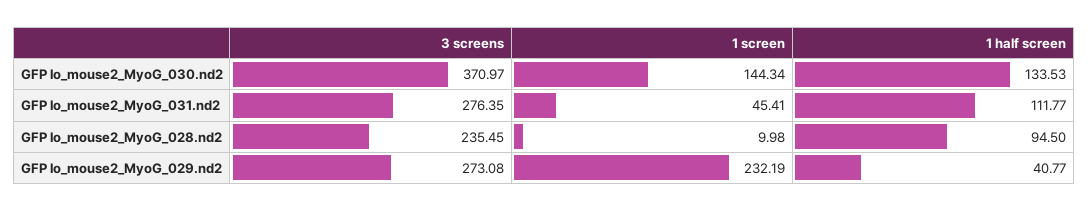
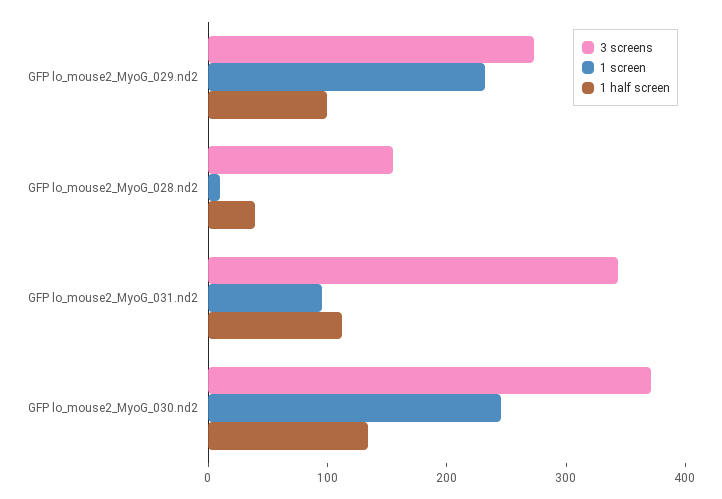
1 screen, GFP lo_mouse2_MyoG_030.nd2: 144.34 -> 240
3 screens, GFP lo_mouse2_MyoG_031.nd2: 276.35 -> 340
1 screen, GFP lo_mouse2_MyoG_031.nd2: 45.41 -> 100
3 screens, GFP lo_mouse2_MyoG_028.nd2: 235.45 -> 160
1 half screen, GFP lo_mouse2_MyoG_028.nd2: 94.5 -> 40
1 half screen, GFP lo_mouse2_MyoG_029.nd2: 40.77 -> 100

